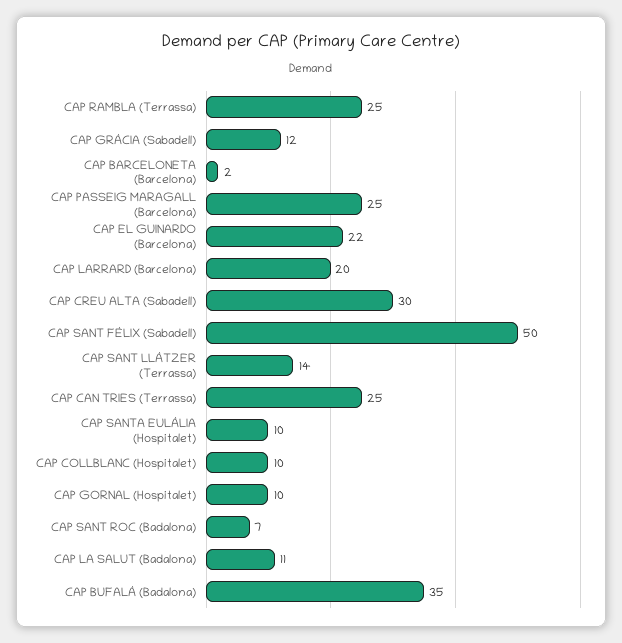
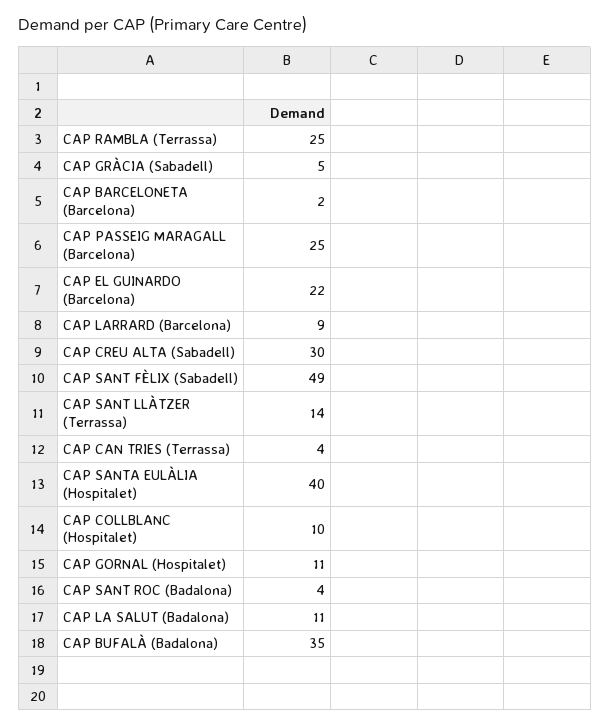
CAP GRÀCIA (Sabadell): 12 -> 5
CAP LARRARD (Barcelona): 20 -> 9
CAP SANT FÈLIX (Sabadell): 50 -> 49
CAP CAN TRIES (Terrassa): 25 -> 4
CAP SANTA EULÀLIA (Hospitalet): 10 -> 40
CAP GORNAL (Hospitalet): 10 -> 11
CAP SANT ROC (Badalona): 7 -> 4

